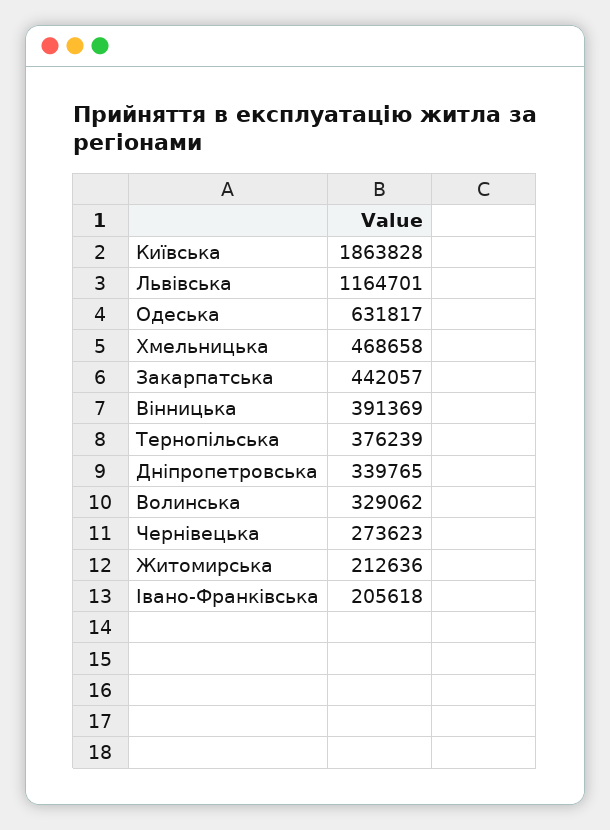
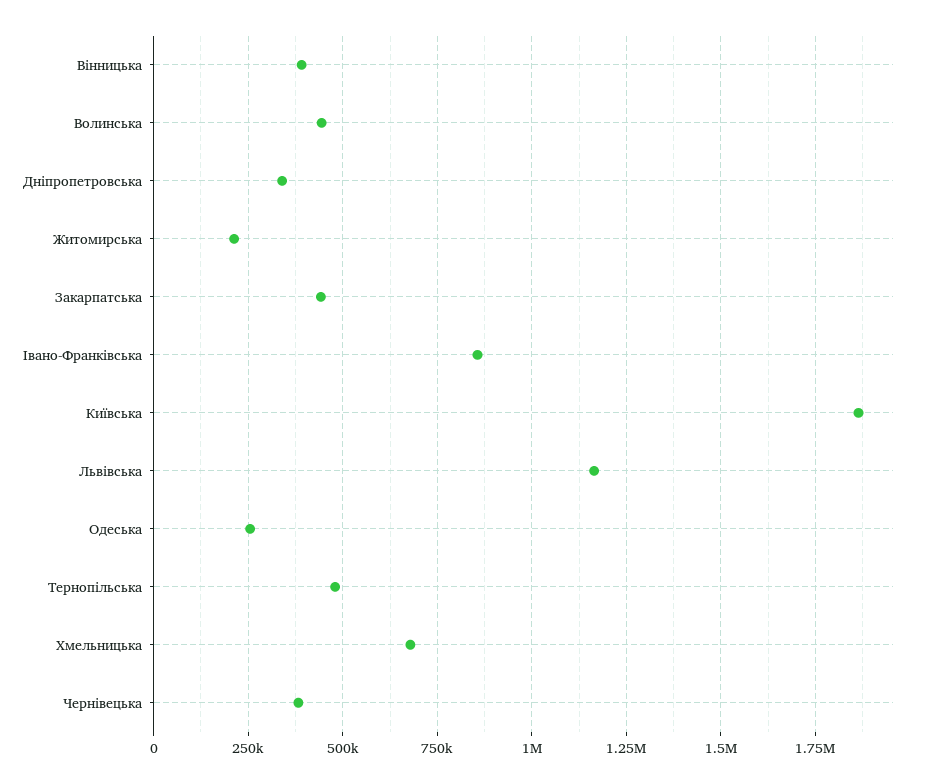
Одеська: 631817 -> 250000
Хмельницька: 468658 -> 675000
Тернопільська: 376239 -> 475000
Волинська: 329062 -> 450000
Чернівецька: 273623 -> 375000
Івано-Франківська: 205618 -> 850000

